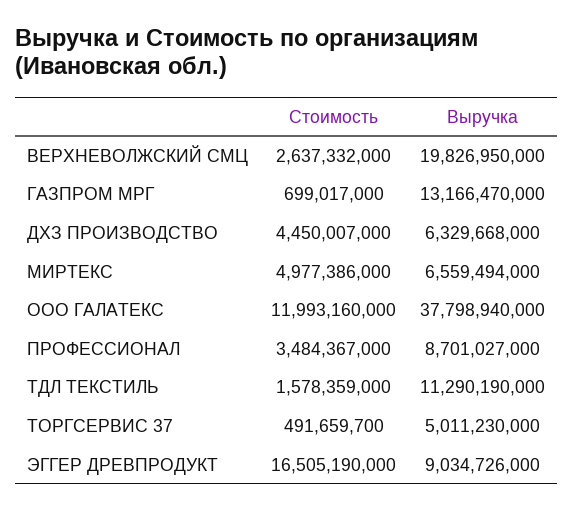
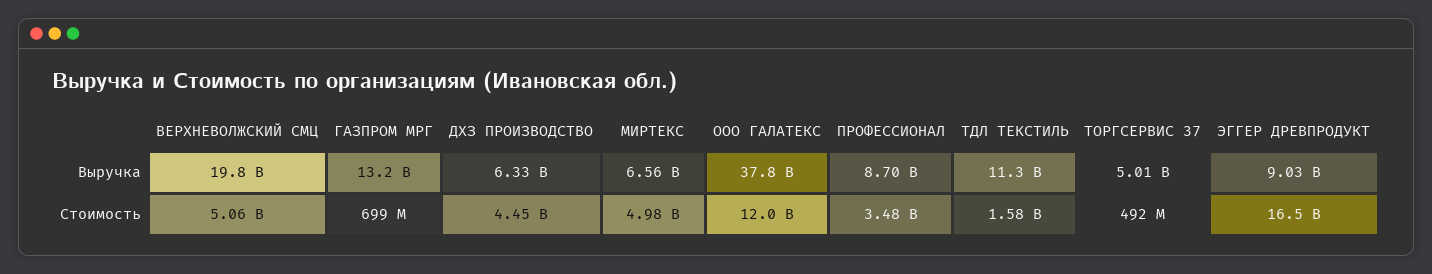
Стоимость, ВЕРХНЕВОЛЖСКИЙ СМЦ: 2637332000 -> 5060000000

